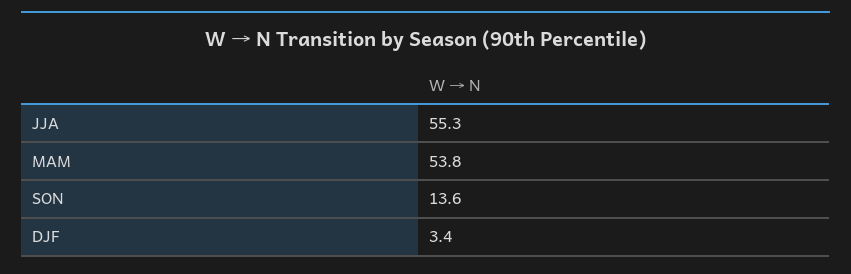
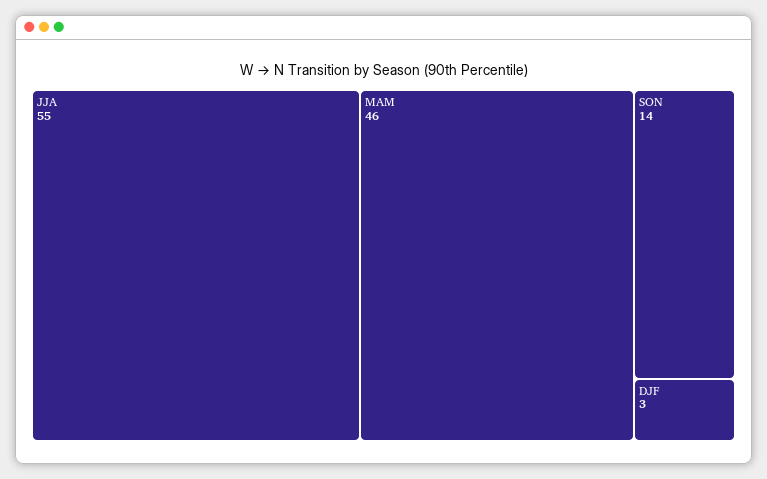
MAM: 53.8 -> 46

